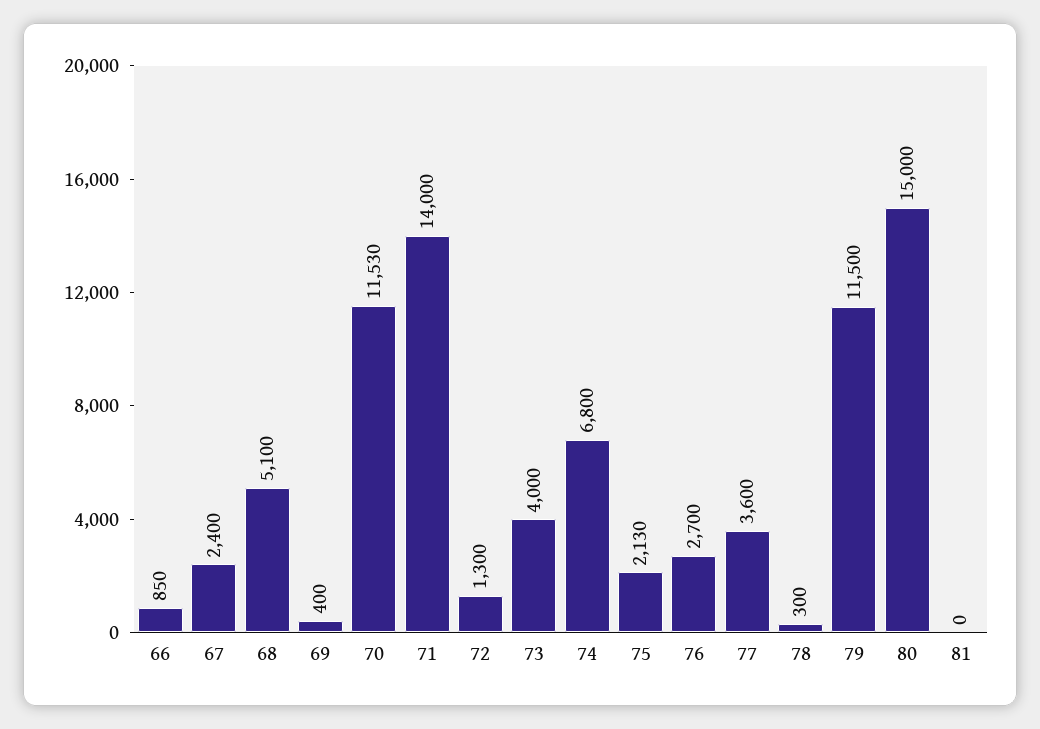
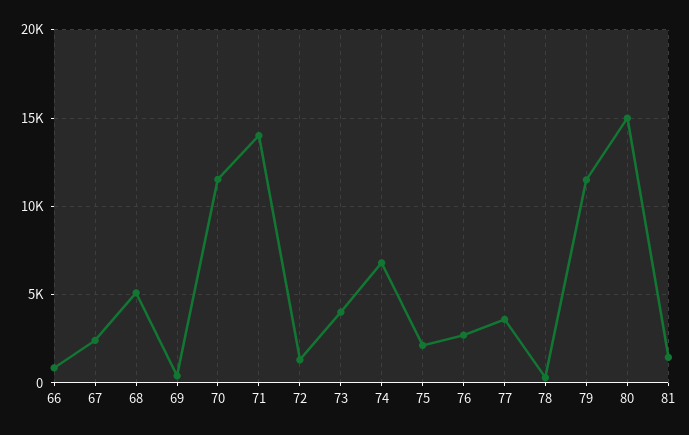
81: 0 -> 1500

